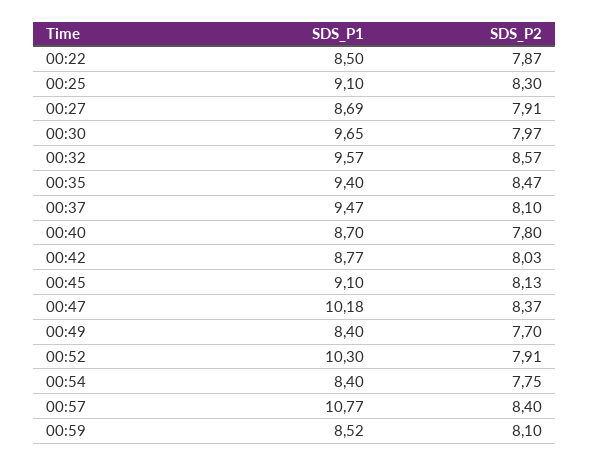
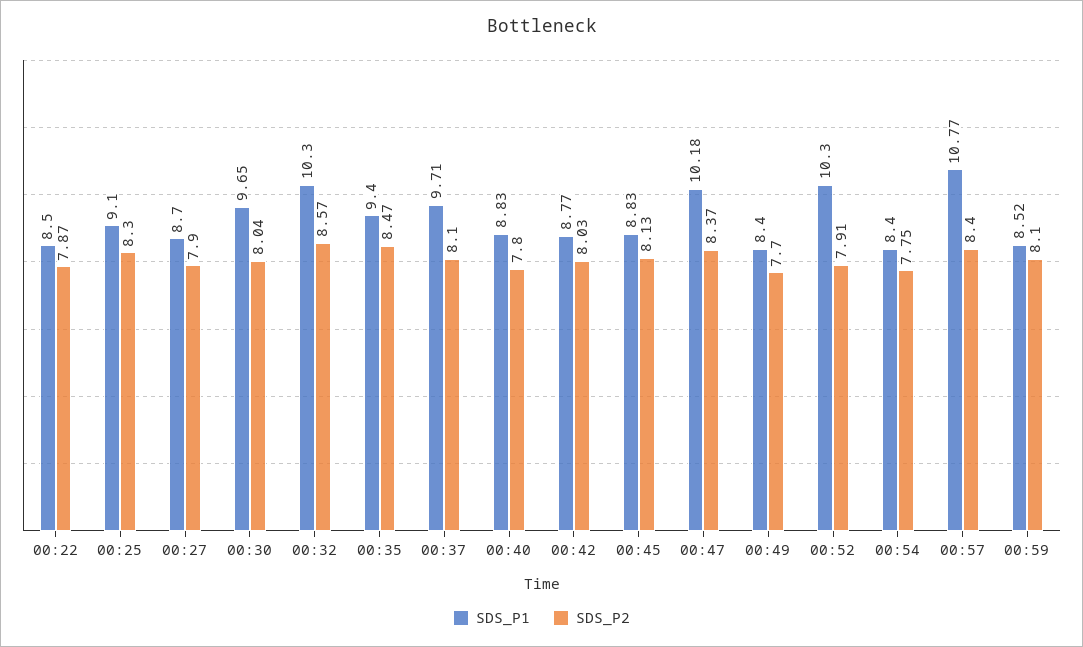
SDS_P1, 00:27: 8.69 -> 8.7
SDS_P2, 00:27: 7.91 -> 7.9
SDS_P2, 00:30: 7.97 -> 8.04
SDS_P1, 00:32: 9.57 -> 10.3
SDS_P1, 00:37: 9.47 -> 9.71
SDS_P1, 00:40: 8.7 -> 8.83
SDS_P1, 00:45: 9.1 -> 8.83

